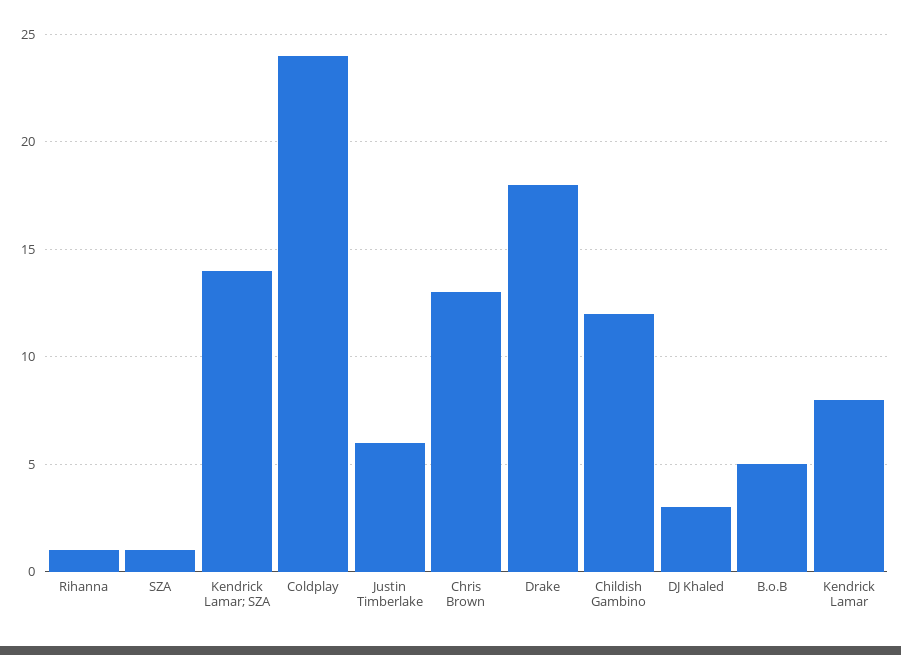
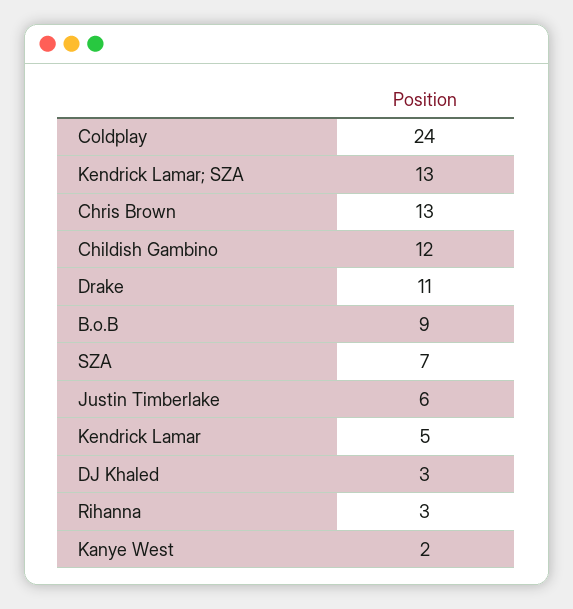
Rihanna: 1 -> 3
SZA: 1 -> 7
Kendrick Lamar; SZA: 14 -> 13
Drake: 18 -> 11
B.o.B: 5 -> 9
Kendrick Lamar: 8 -> 5
Kanye West: none -> 2

